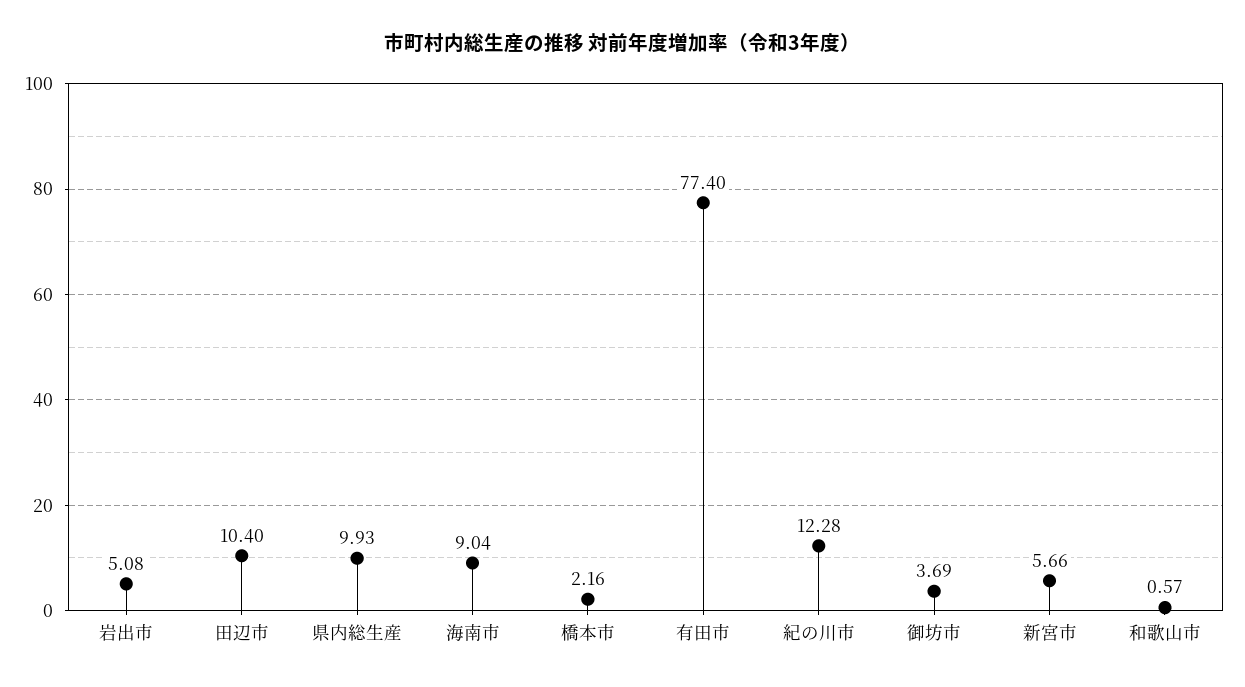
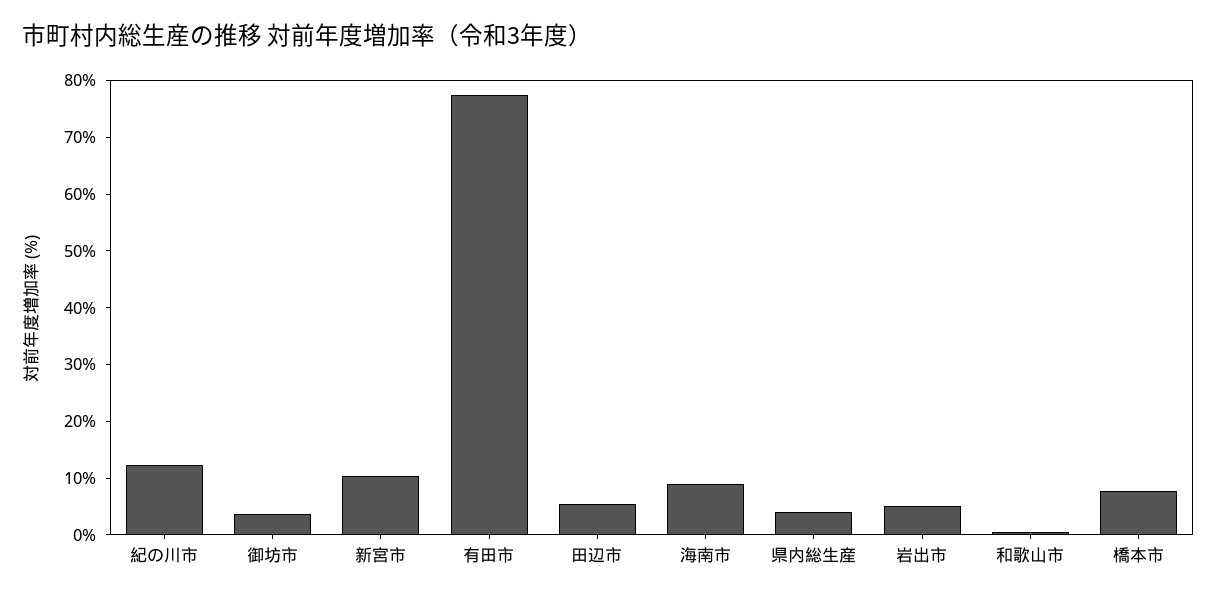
田辺市: 10.4 -> 6
県内総生産: 9.93 -> 4
橋本市: 2.16 -> 8
新宮市: 5.66 -> 10

